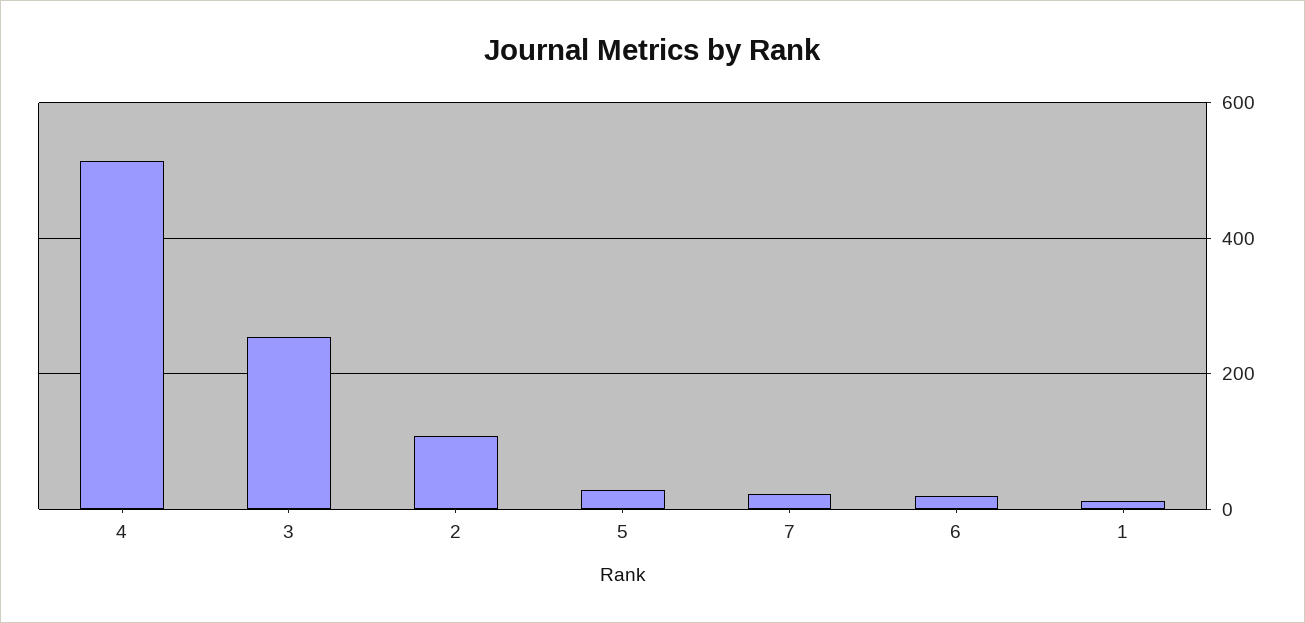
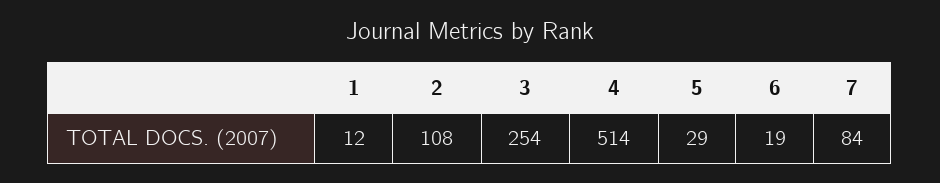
7: 20 -> 84

